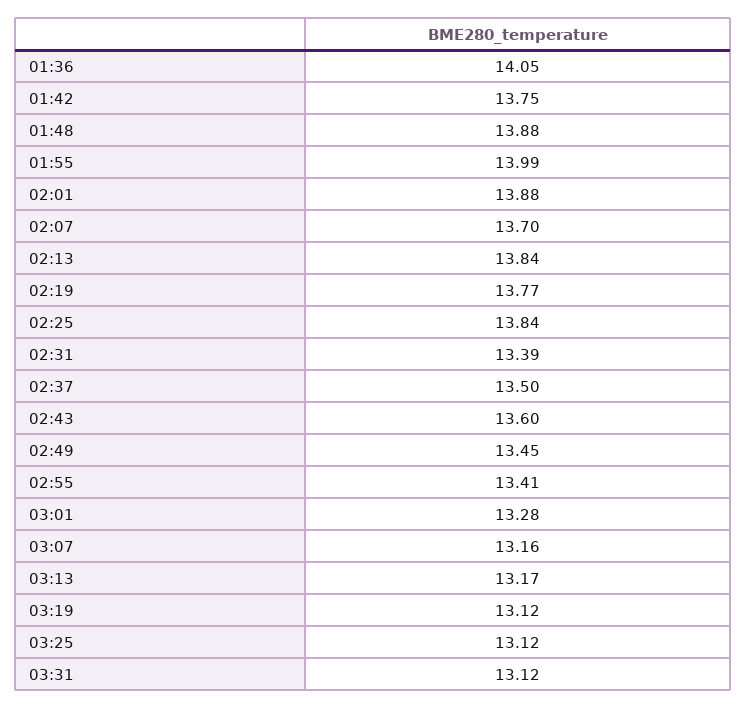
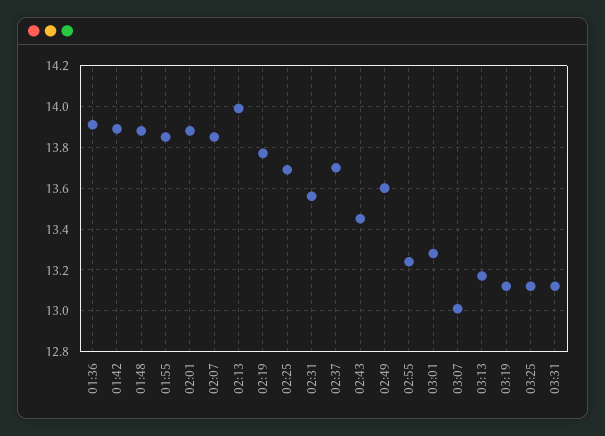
01:36: 14.05 -> 13.9
01:42: 13.75 -> 13.9
01:55: 13.99 -> 13.85
02:07: 13.7 -> 13.85
02:13: 13.84 -> 14
02:25: 13.84 -> 13.7
02:31: 13.39 -> 13.55
02:37: 13.5 -> 13.7
02:43: 13.6 -> 13.45
02:49: 13.45 -> 13.6
02:55: 13.41 -> 13.25
03:07: 13.16 -> 13

